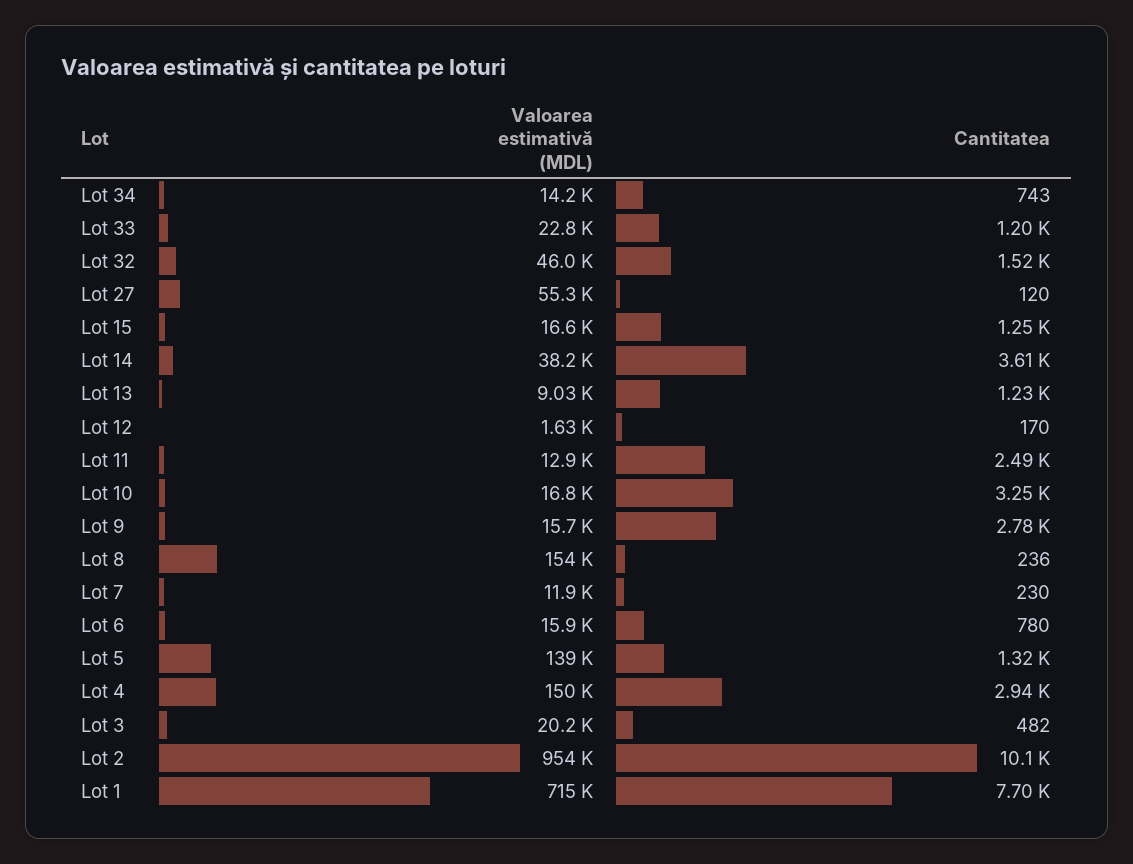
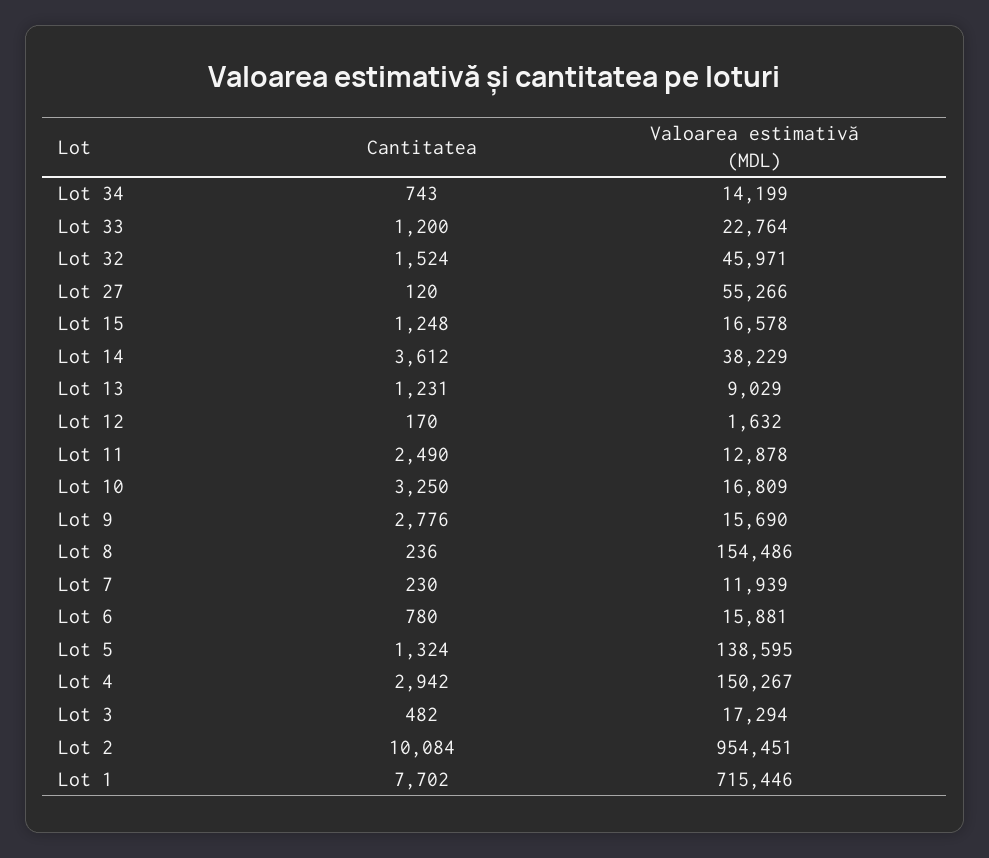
Valoarea estimativă (MDL), Lot 3: 20200 -> 17294

